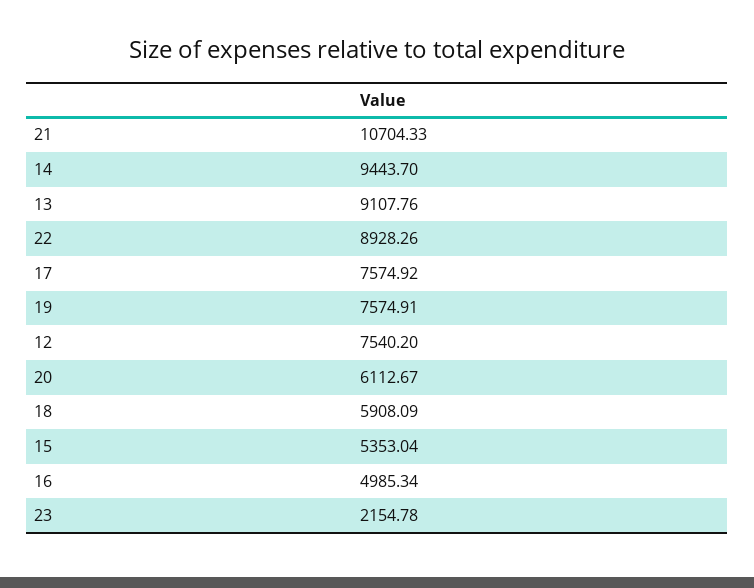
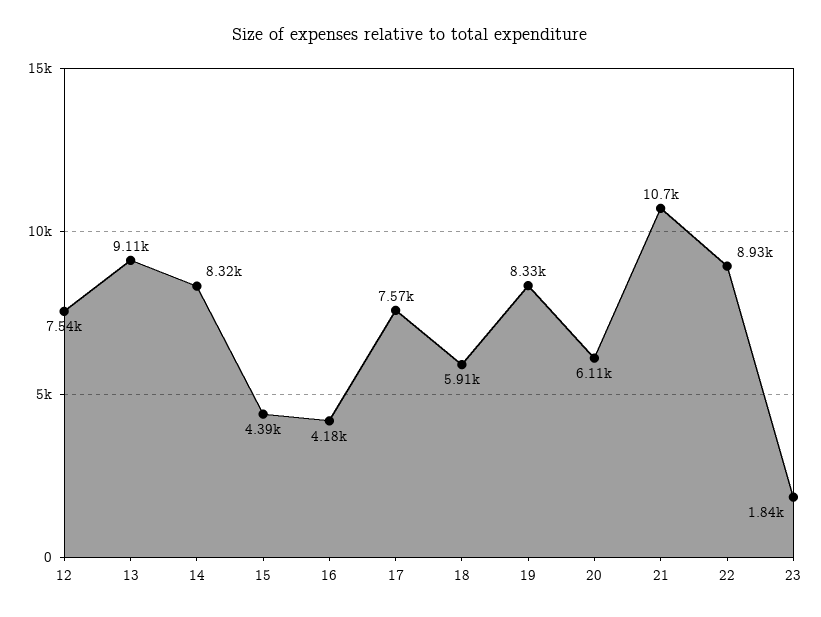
14: 9443.7 -> 8320
19: 7574.91 -> 8330
15: 5353.04 -> 4390
16: 4985.34 -> 4180
23: 2154.78 -> 1840

